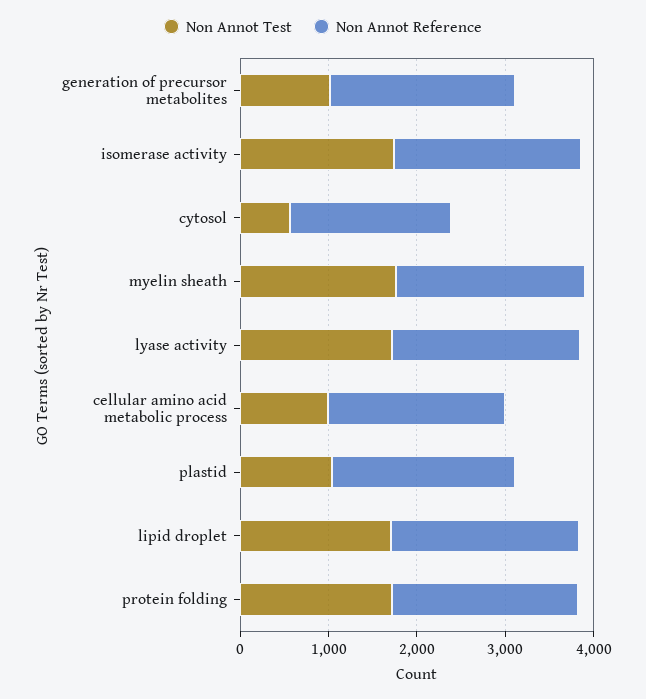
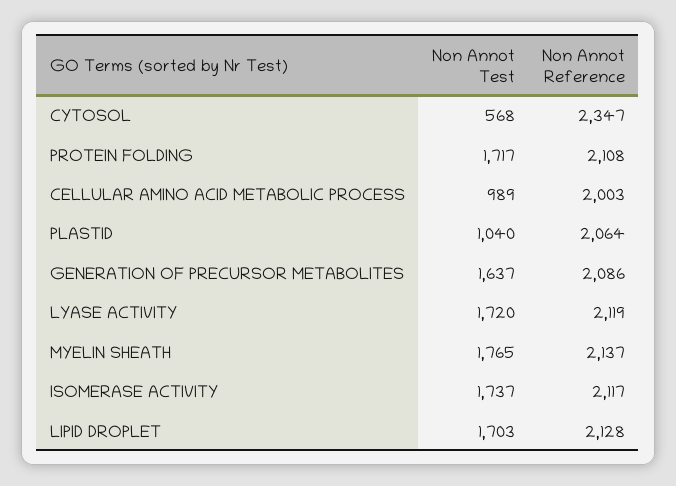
Non Annot Test, generation of precursor metabolites: 1000 -> 1637
Non Annot Reference, cytosol: 1800 -> 2347

